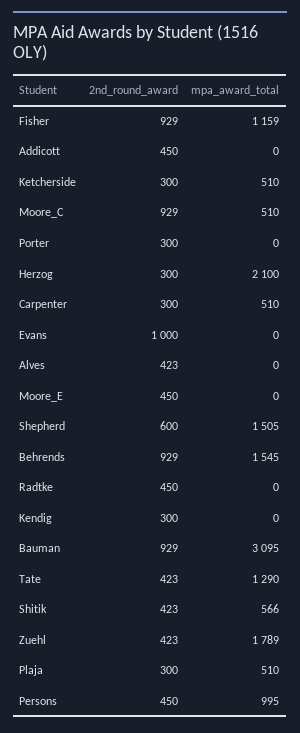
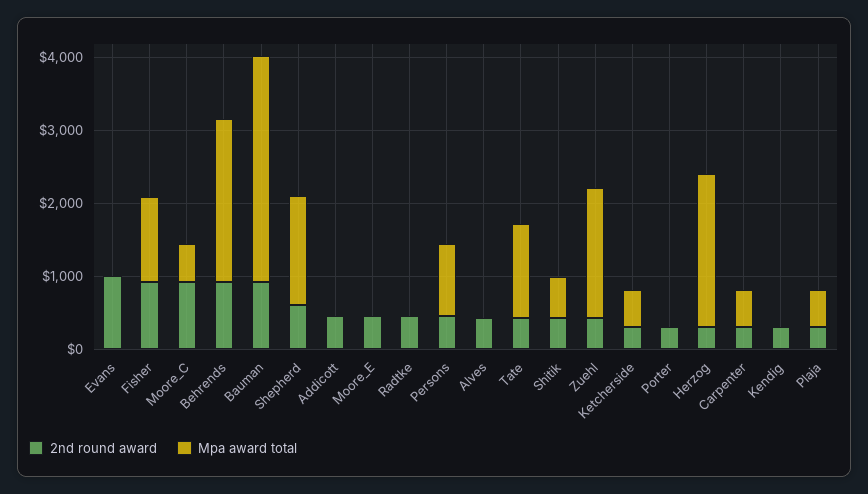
mpa_award_total, Behrends: 1545 -> 2200

